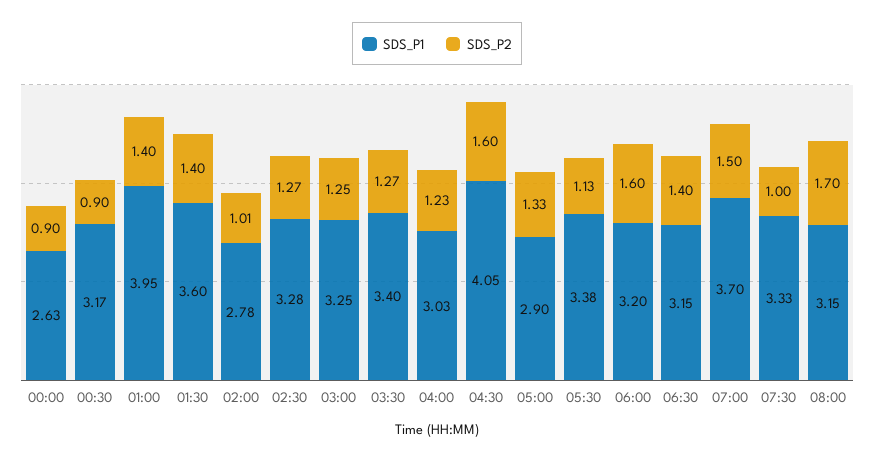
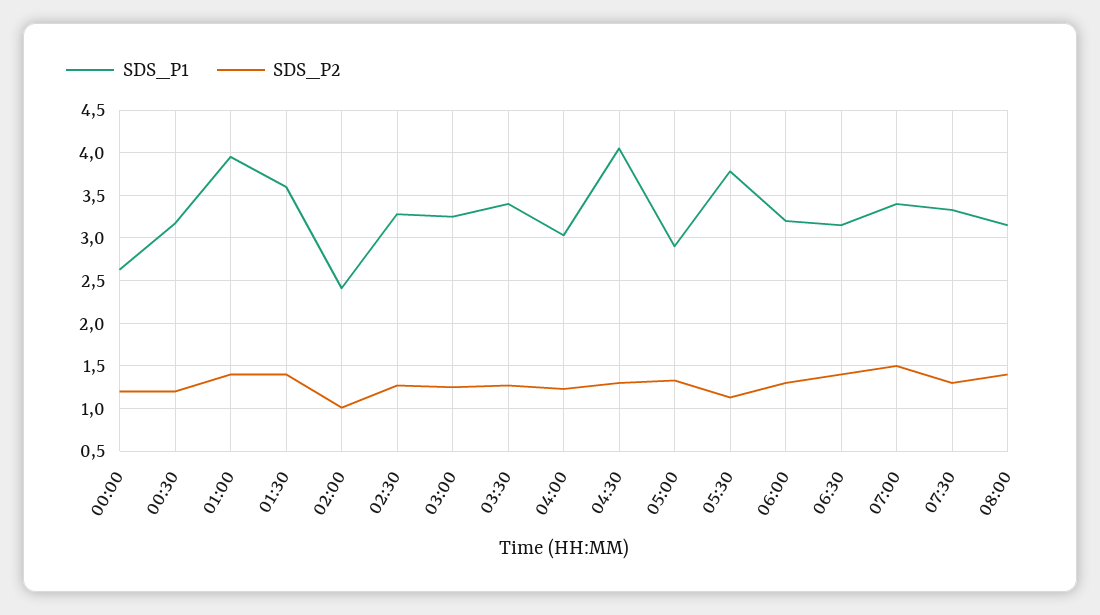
SDS_P2, 00:00: 0.9 -> 1.2
SDS_P2, 00:30: 0.9 -> 1.2
SDS_P1, 02:00: 2.78 -> 2.4
SDS_P2, 04:30: 1.6 -> 1.3
SDS_P1, 05:30: 3.38 -> 3.8
SDS_P2, 06:00: 1.6 -> 1.3
SDS_P1, 07:00: 3.7 -> 3.4
SDS_P2, 07:30: 1 -> 1.3
SDS_P2, 08:00: 1.7 -> 1.4

